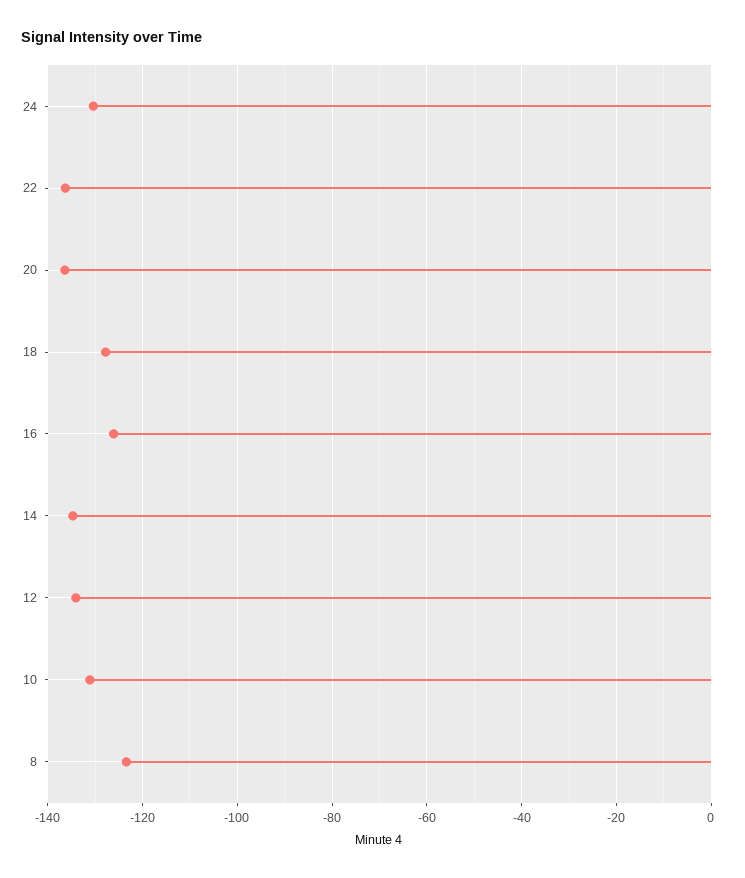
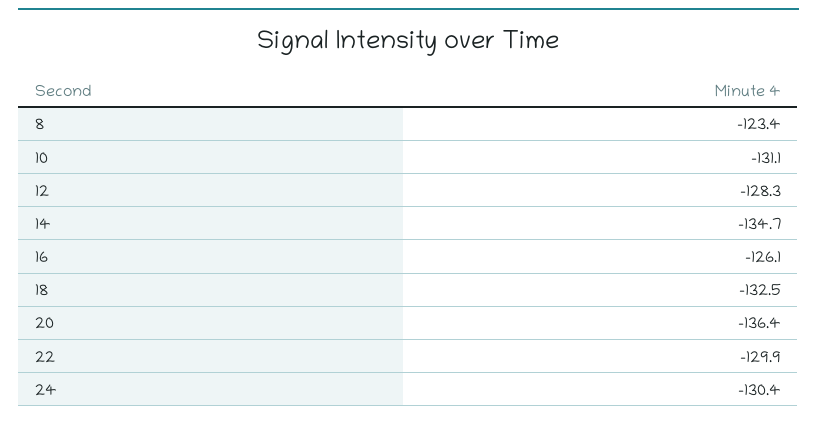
22: -136 -> -129.9
18: -128 -> -132.5
12: -134 -> -128.3

